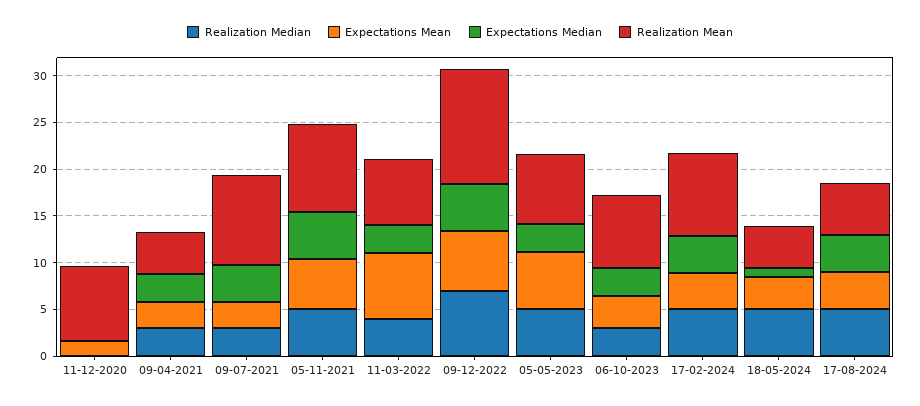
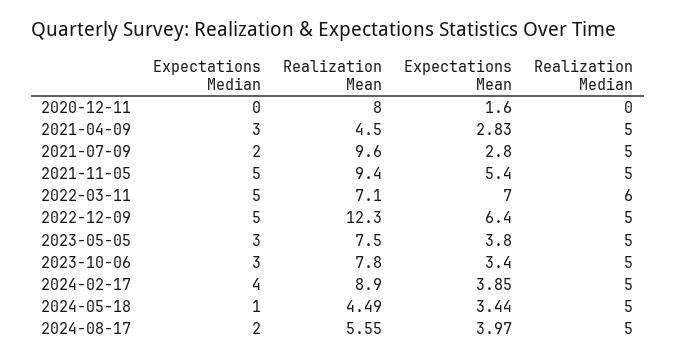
Realization Median, 09-04-2021: 3 -> 5
Realization Median, 09-07-2021: 3 -> 5
Expectations Median, 09-07-2021: 4 -> 2
Realization Median, 11-03-2022: 4 -> 6
Expectations Median, 11-03-2022: 3 -> 5
Realization Median, 09-12-2022: 7 -> 5
Expectations Mean, 05-05-2023: 6 -> 3.8
Realization Median, 06-10-2023: 3 -> 5
Expectations Median, 17-08-2024: 4 -> 2

